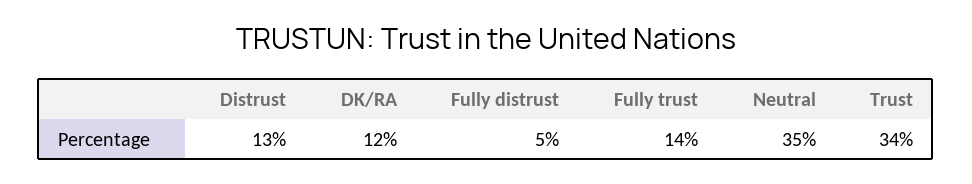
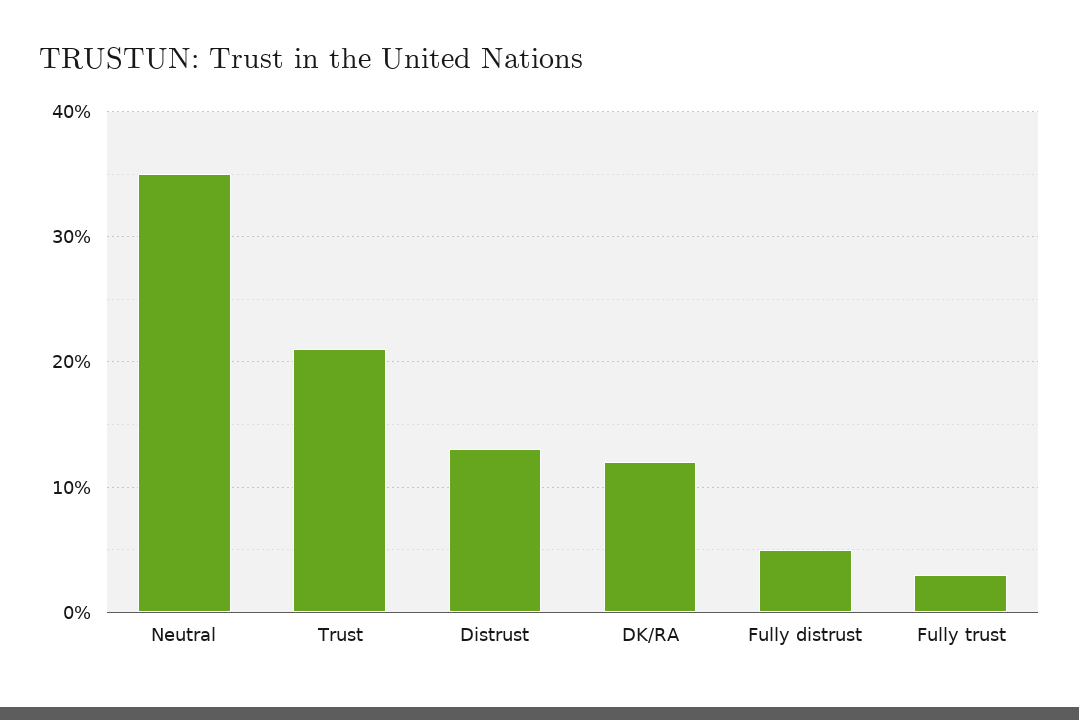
Fully trust: 14 -> 3
Trust: 34 -> 21

